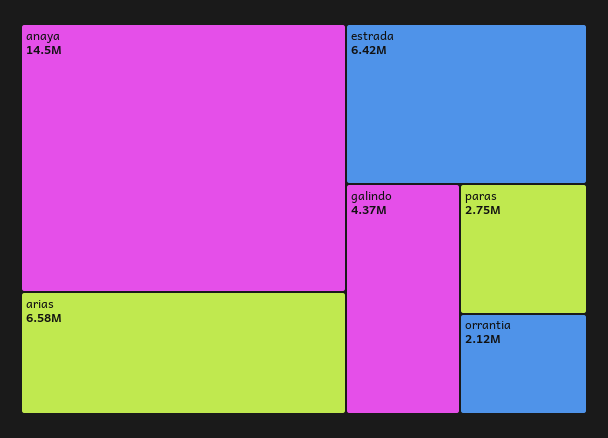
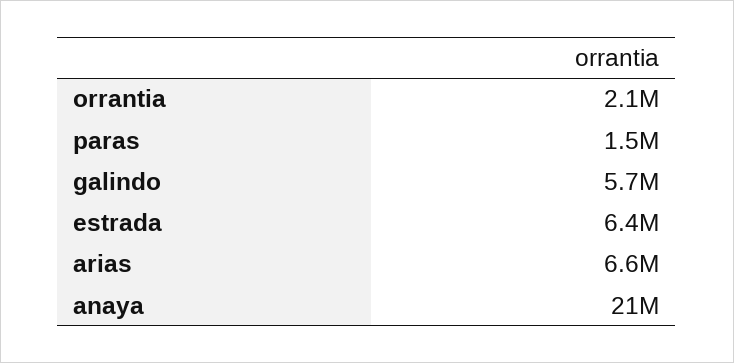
anaya: 14500000 -> 21000000
galindo: 4370000 -> 5700000
paras: 2750000 -> 1500000

